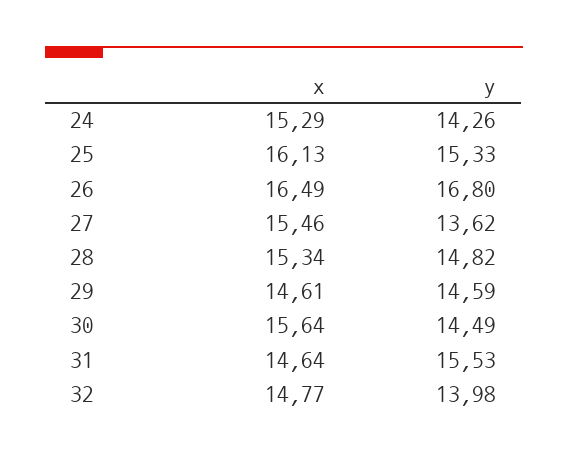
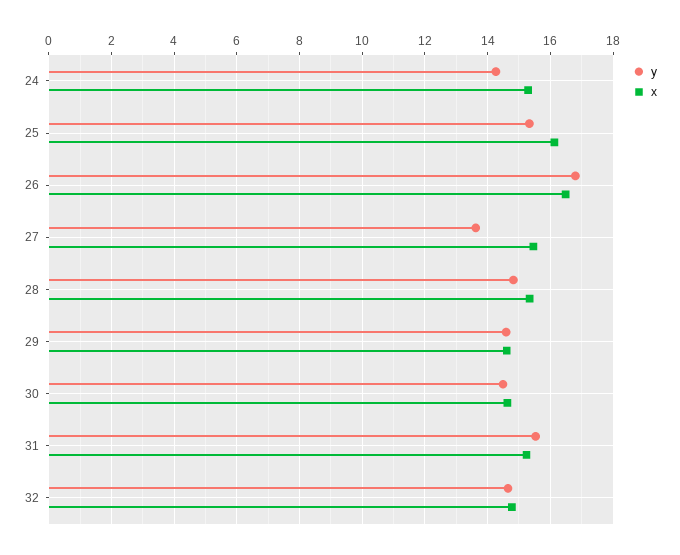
x, 30: 15.64 -> 14.6
x, 31: 14.64 -> 15.2
y, 32: 13.98 -> 14.6

